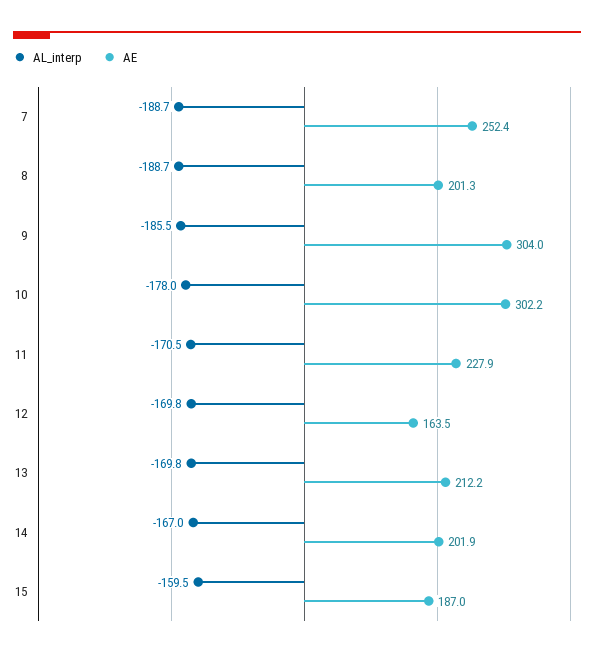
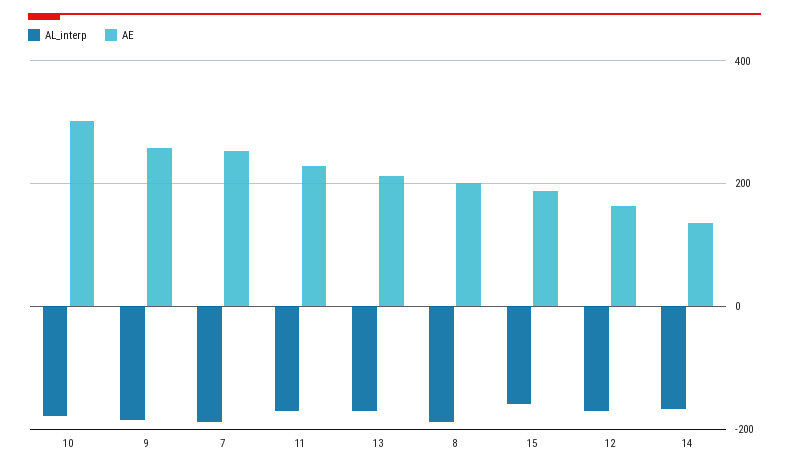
AE, 9: 304 -> 260
AE, 14: 201.9 -> 140

